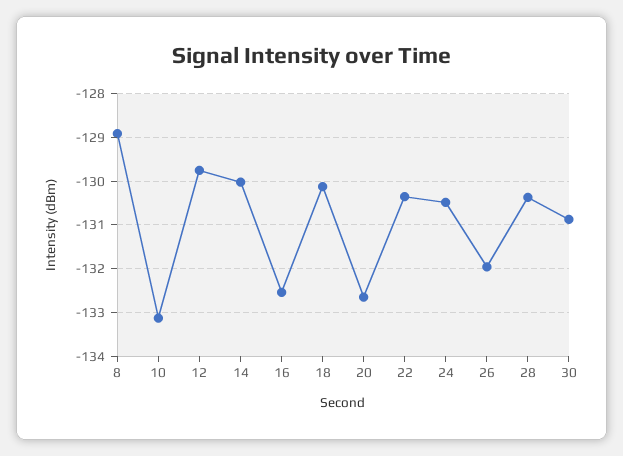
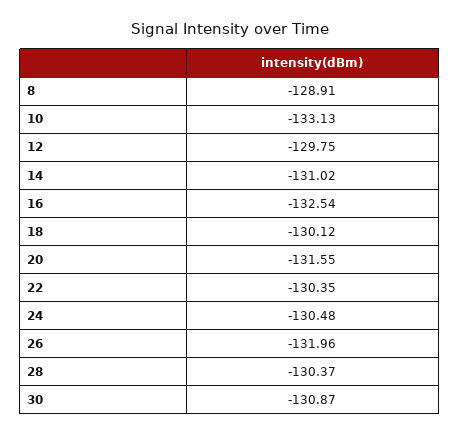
14: -130 -> -131.02
20: -132.6 -> -131.55

